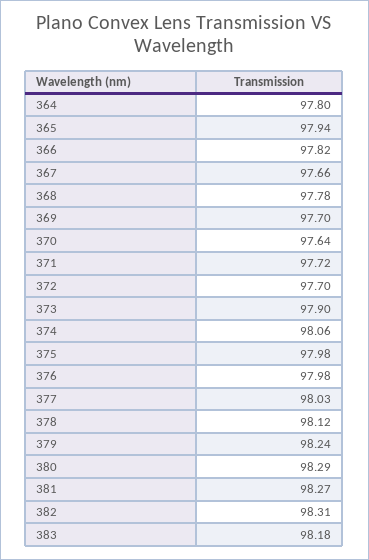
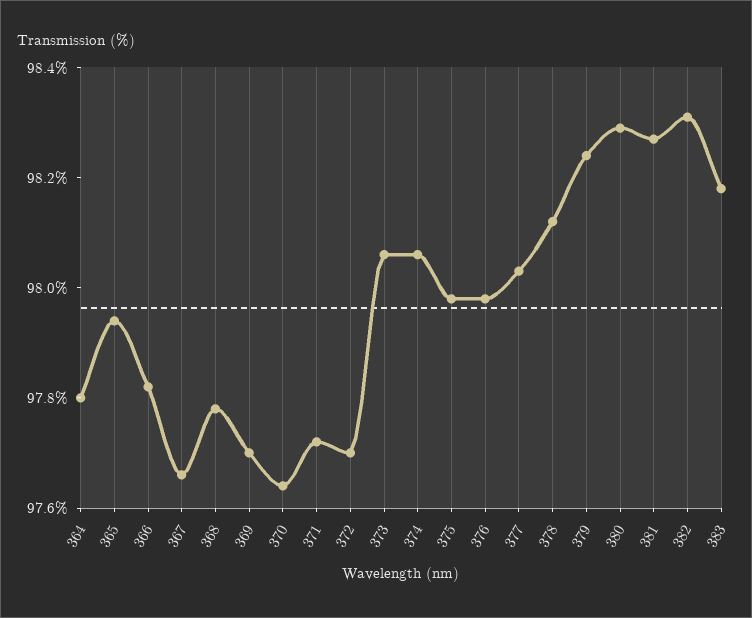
373: 97.9 -> 98.05

